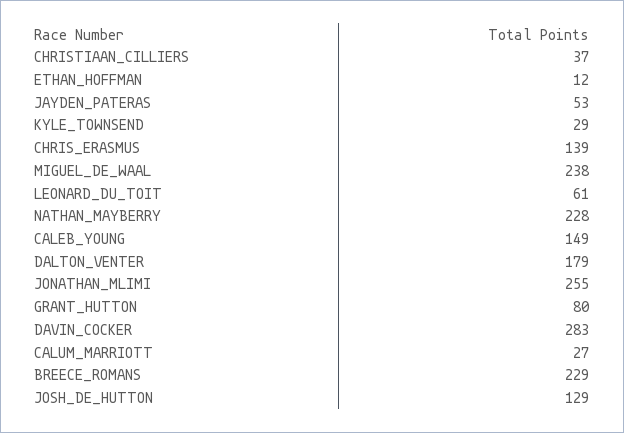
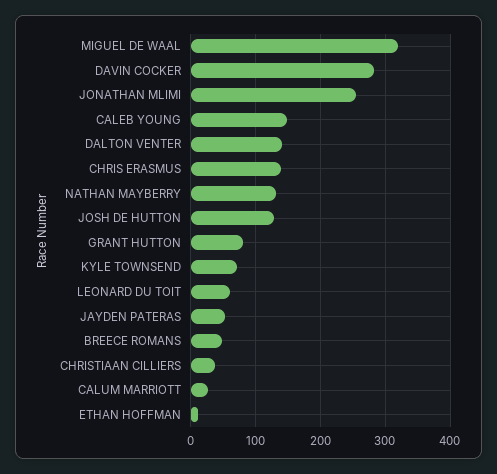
KYLE_TOWNSEND: 29 -> 70
MIGUEL_DE_WAAL: 238 -> 320
NATHAN_MAYBERRY: 228 -> 130
DALTON_VENTER: 179 -> 140
BREECE_ROMANS: 229 -> 50

